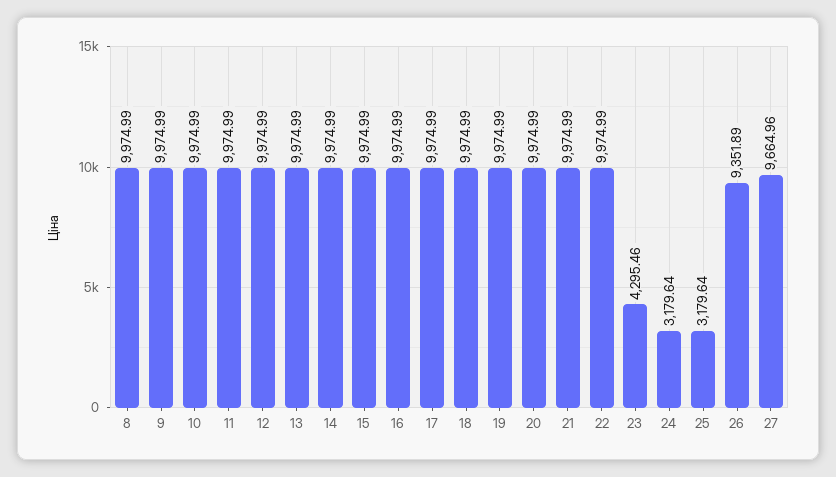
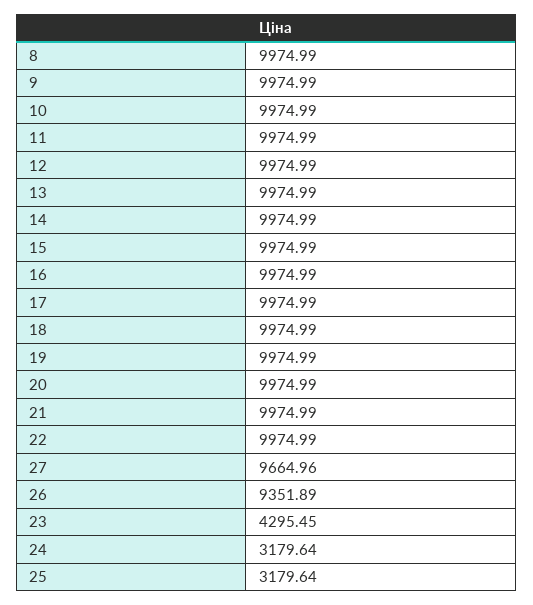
23: 4295.46 -> 4295.45

